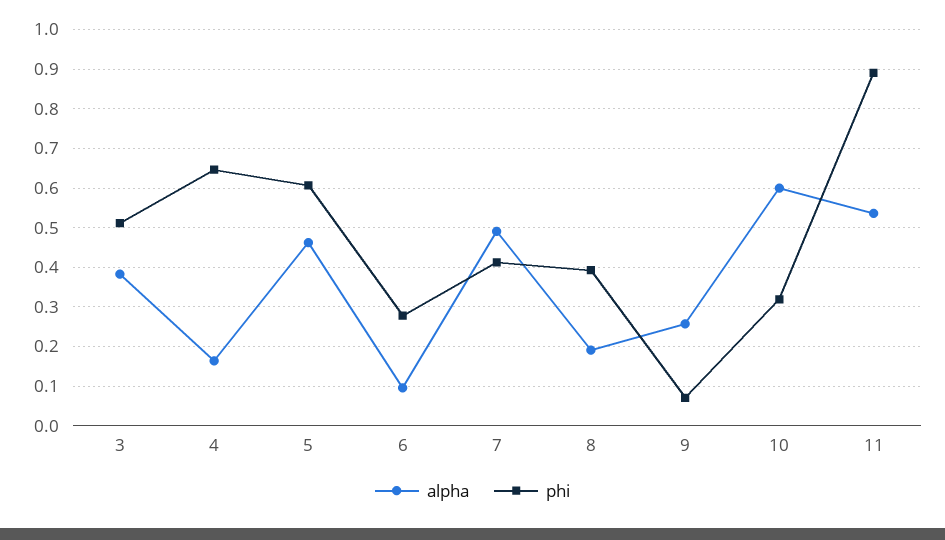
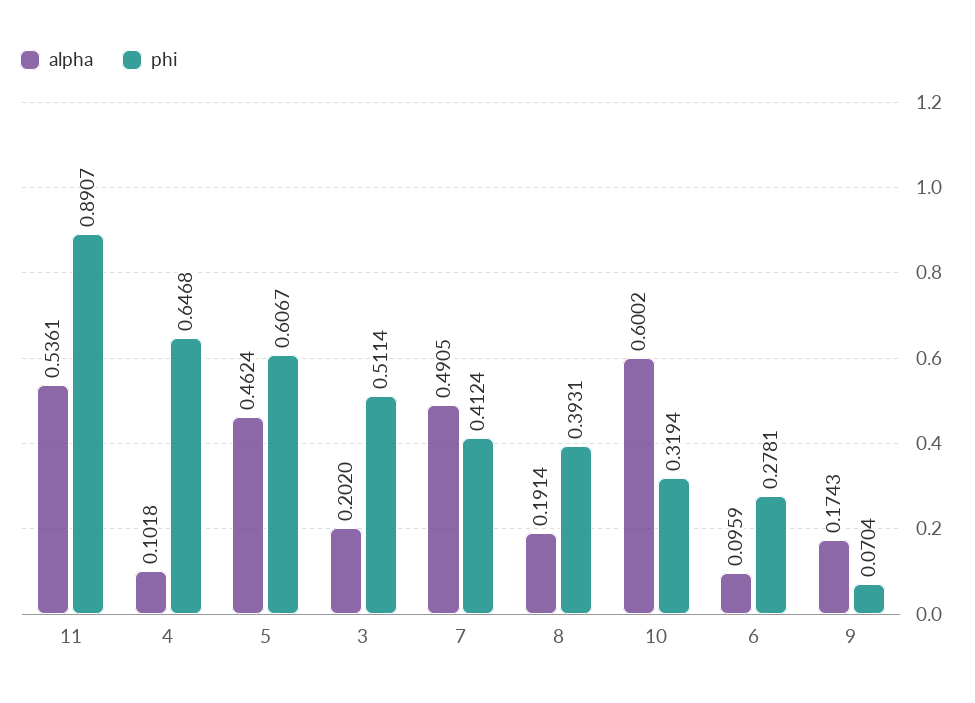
alpha, 3: 0.38 -> 0.202
alpha, 4: 0.16 -> 0.1018
alpha, 9: 0.26 -> 0.1743

